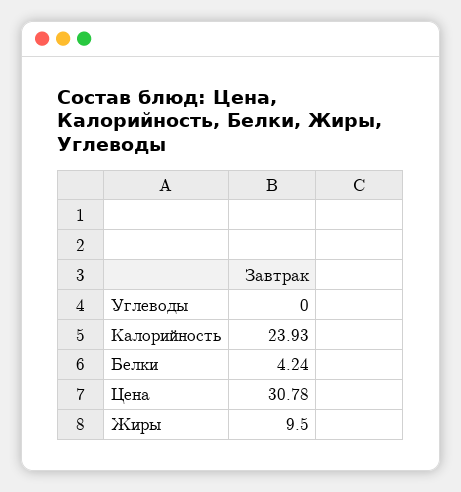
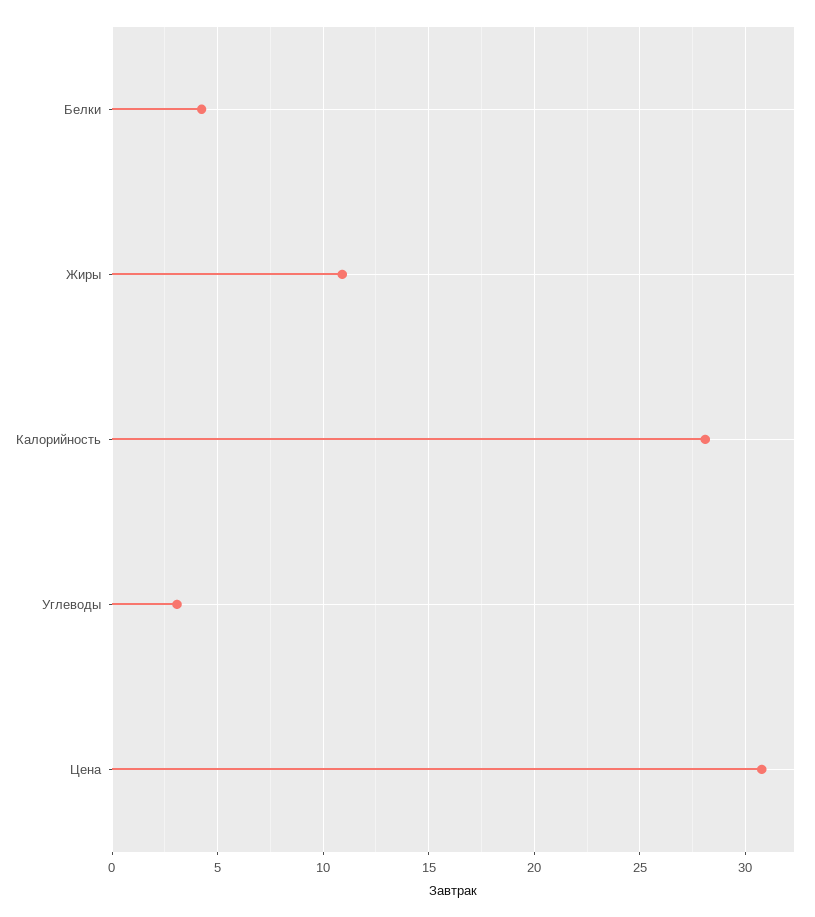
Углеводы: 0 -> 3
Калорийность: 23.93 -> 28
Жиры: 9.5 -> 11

